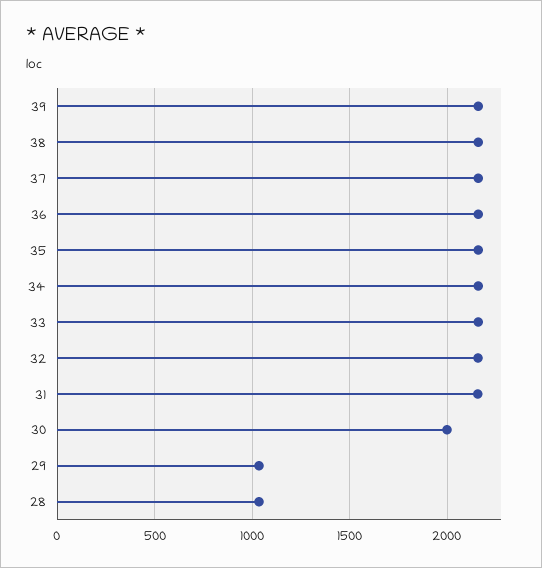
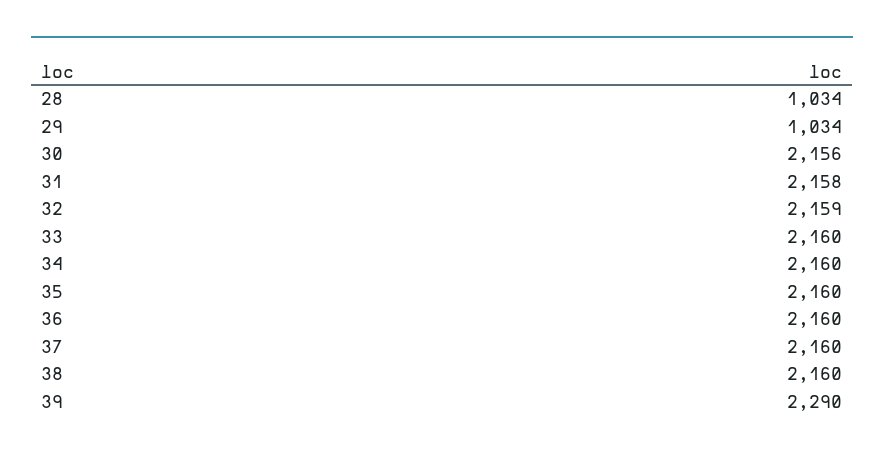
39: 2150 -> 2290
30: 2000 -> 2156

